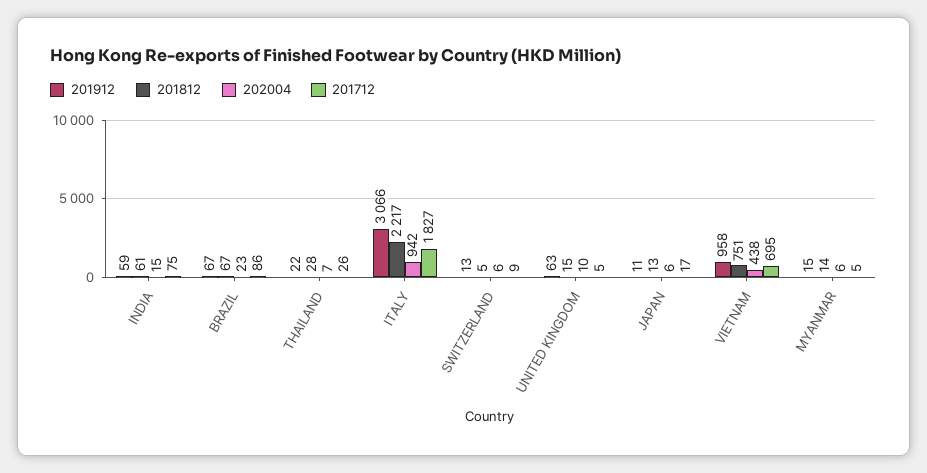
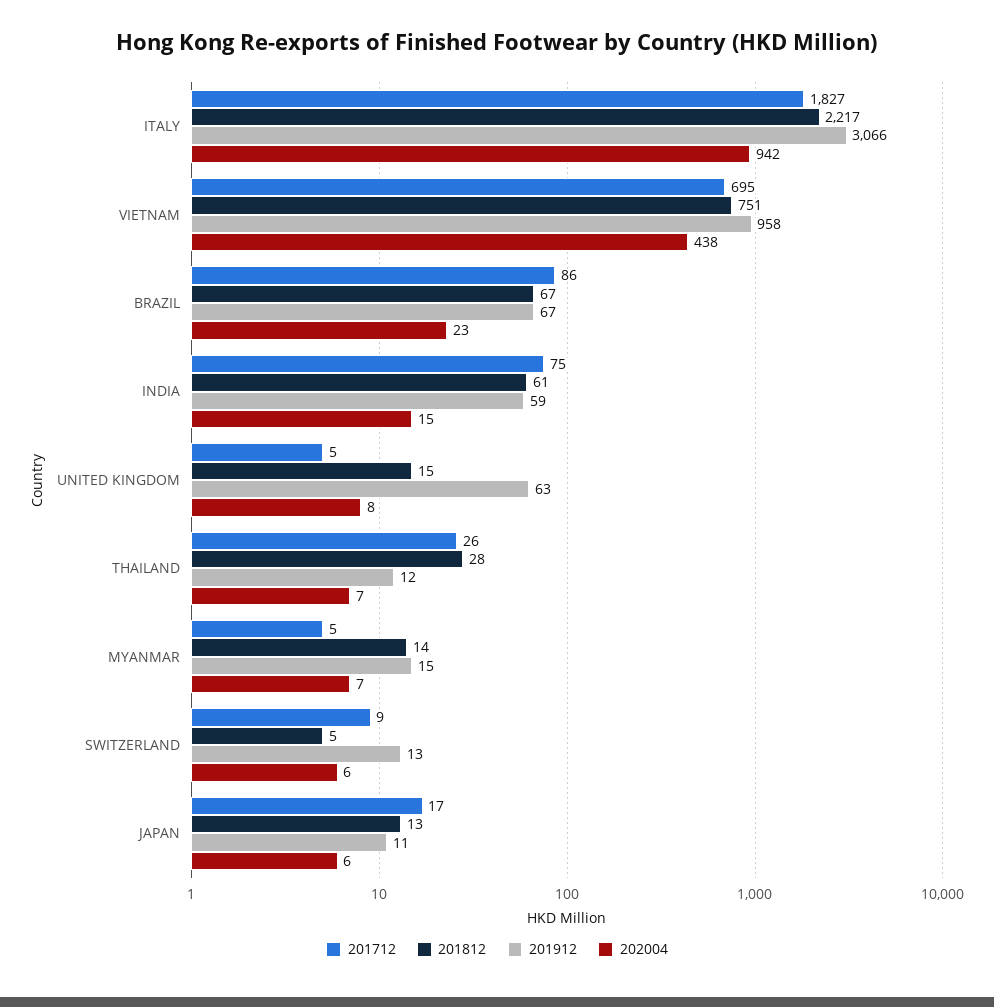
201912, THAILAND: 22 -> 12
202004, UNITED KINGDOM: 10 -> 8
202004, MYANMAR: 6 -> 7

